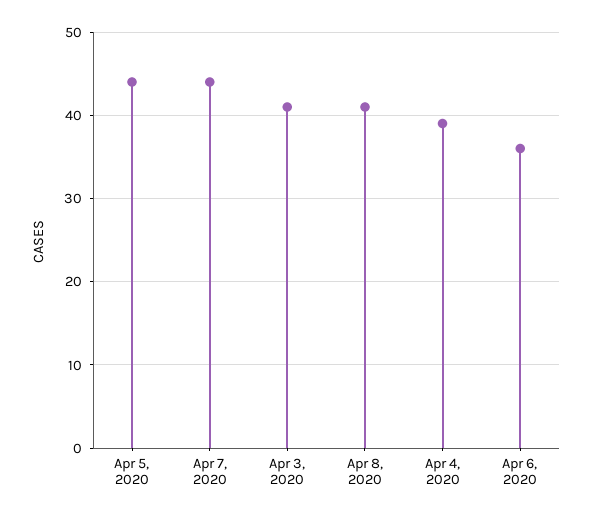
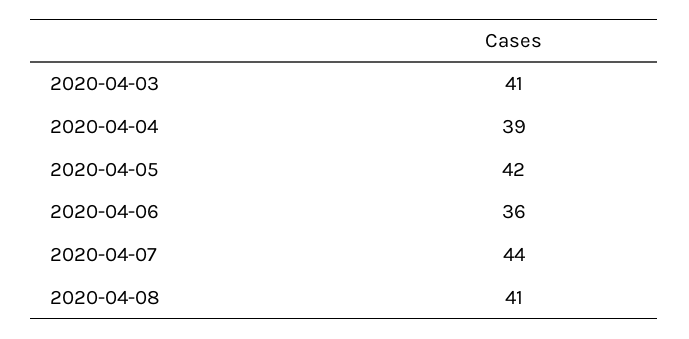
Apr 5, 2020: 44 -> 42

